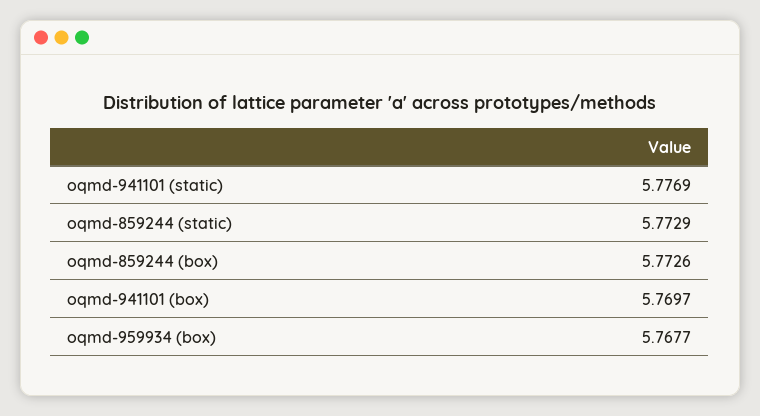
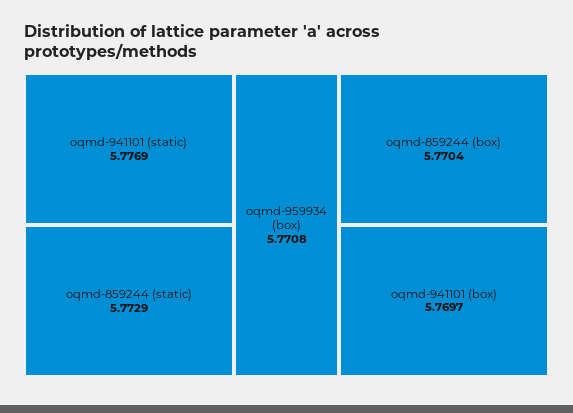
oqmd-859244 (box): 5.7726 -> 5.7704
oqmd-959934 (box): 5.7677 -> 5.7708

